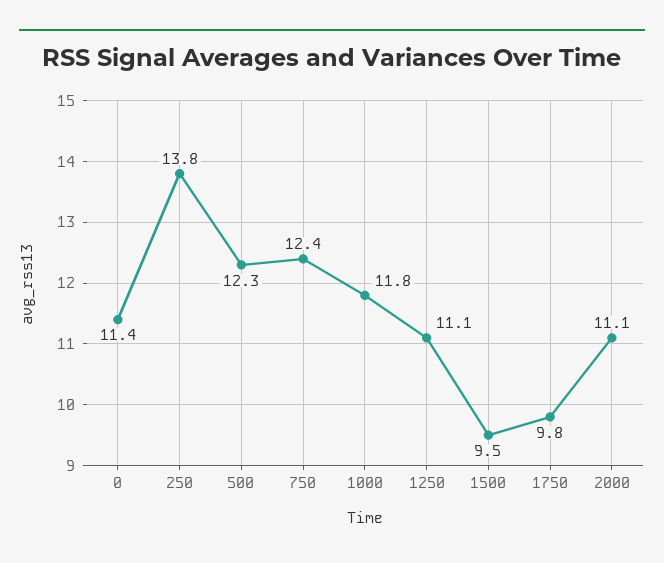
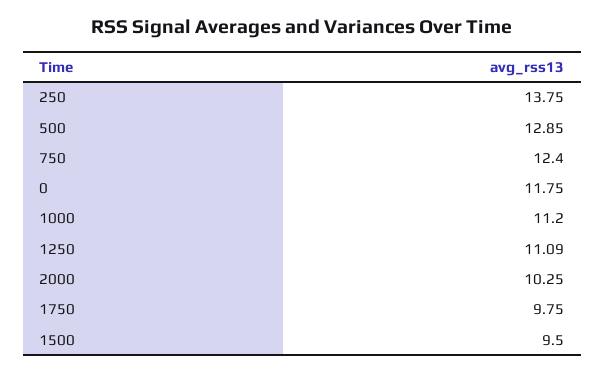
0: 11.4 -> 11.75
500: 12.3 -> 12.85
1000: 11.8 -> 11.2
2000: 11.1 -> 10.25

